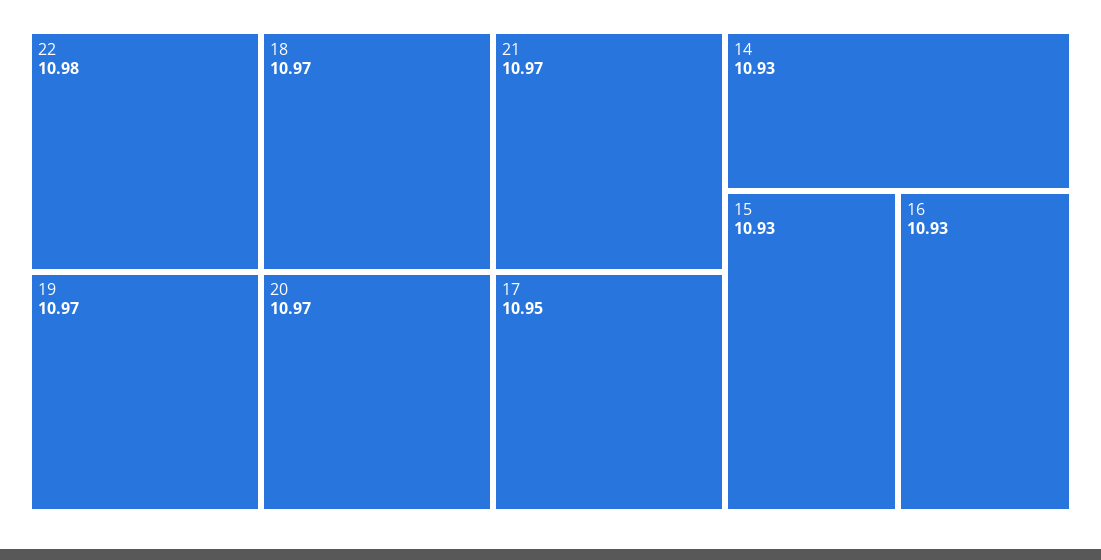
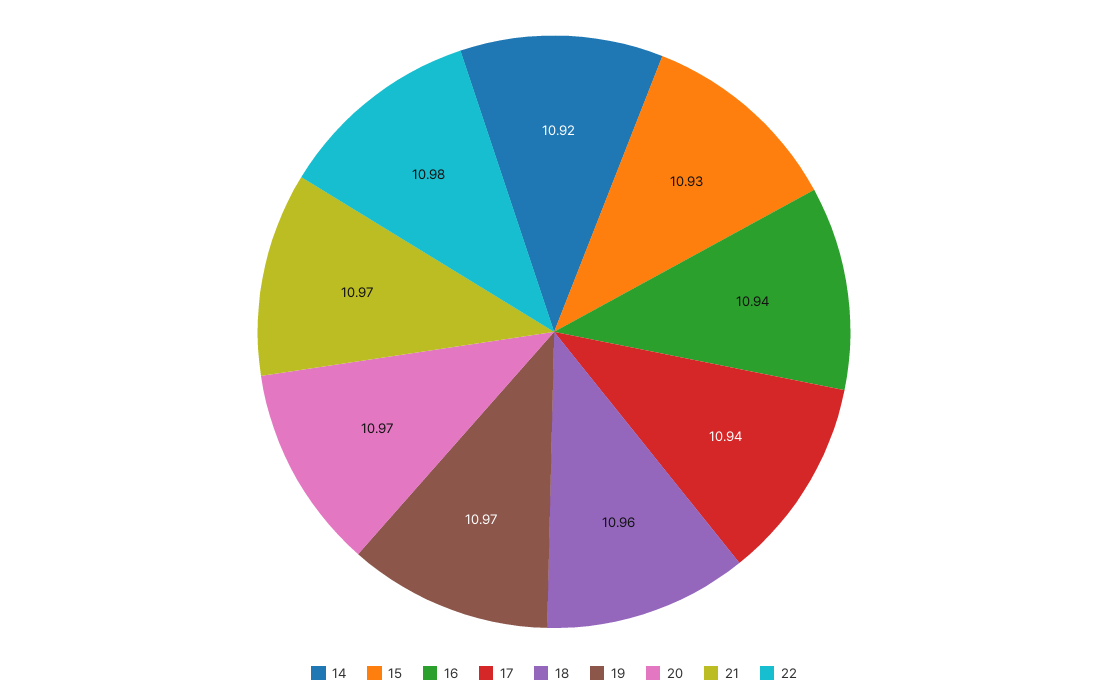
18: 10.97 -> 10.96
17: 10.95 -> 10.94
14: 10.93 -> 10.92
16: 10.93 -> 10.94

